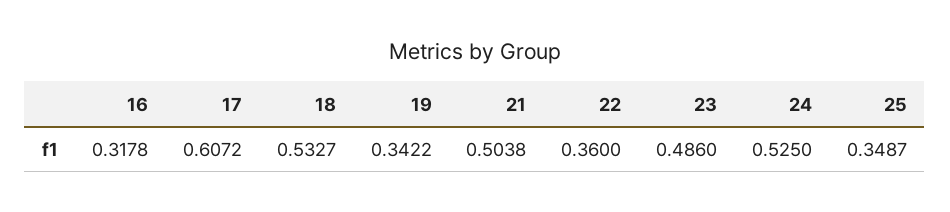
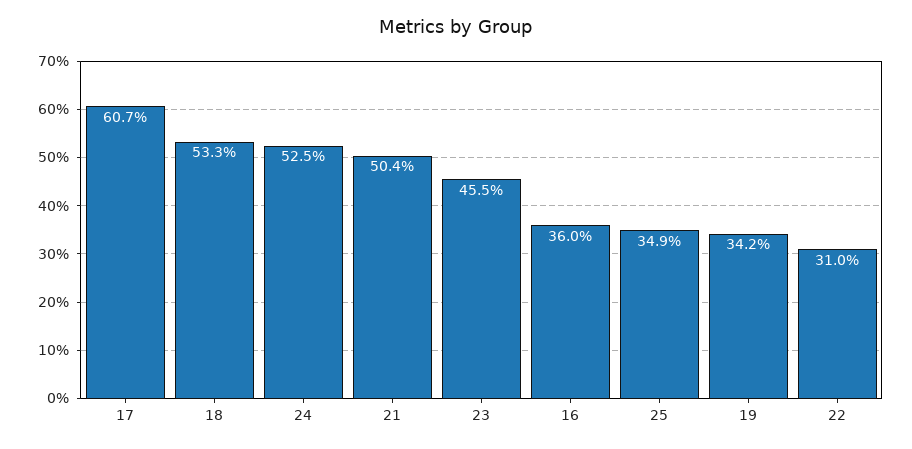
16: 0.3178 -> 0.36
22: 0.36 -> 0.31
23: 0.486 -> 0.455

